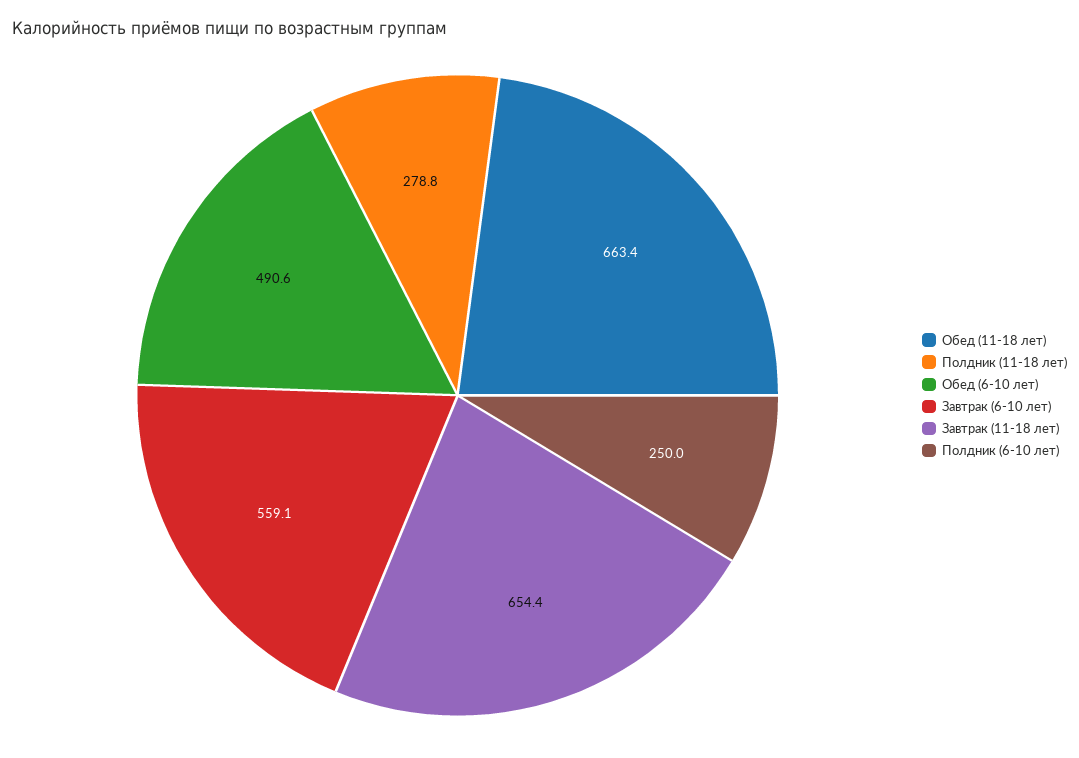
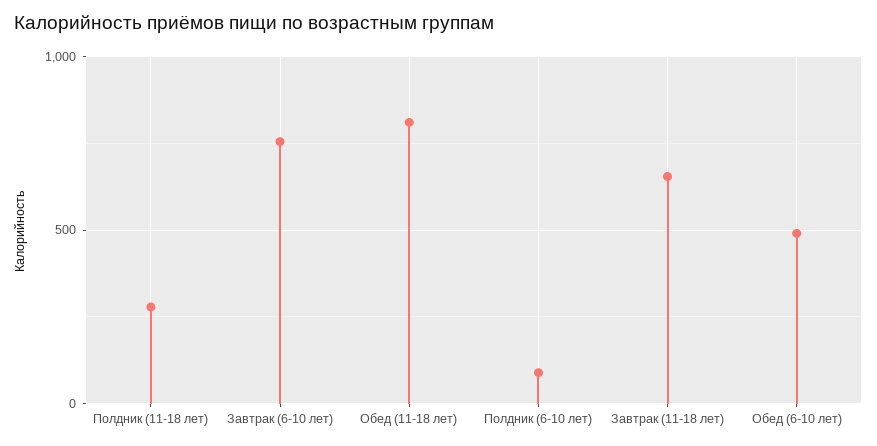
Обед (11-18 лет): 663.4 -> 800
Завтрак (6-10 лет): 559.1 -> 750
Полдник (6-10 лет): 250 -> 100

